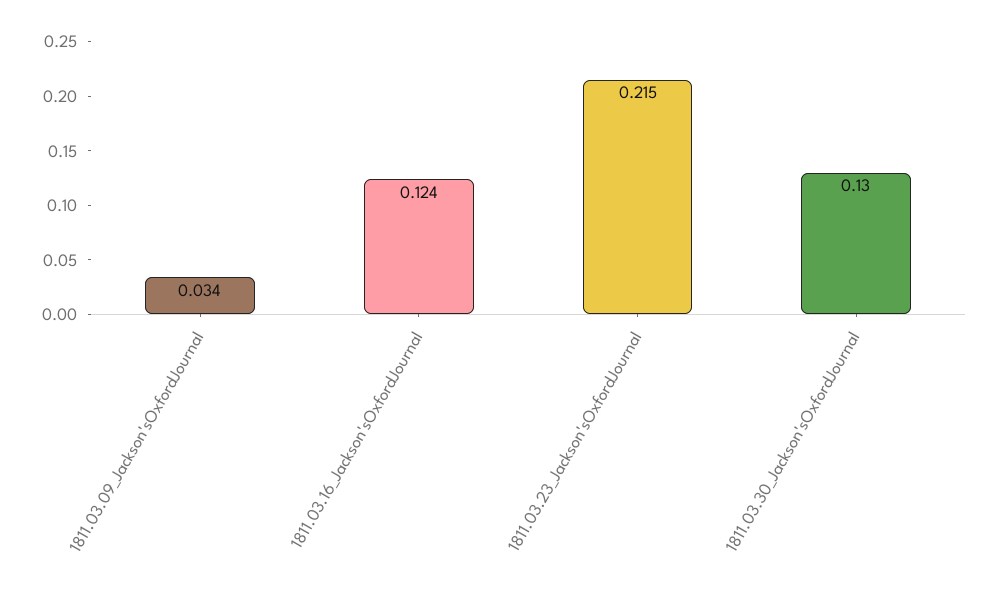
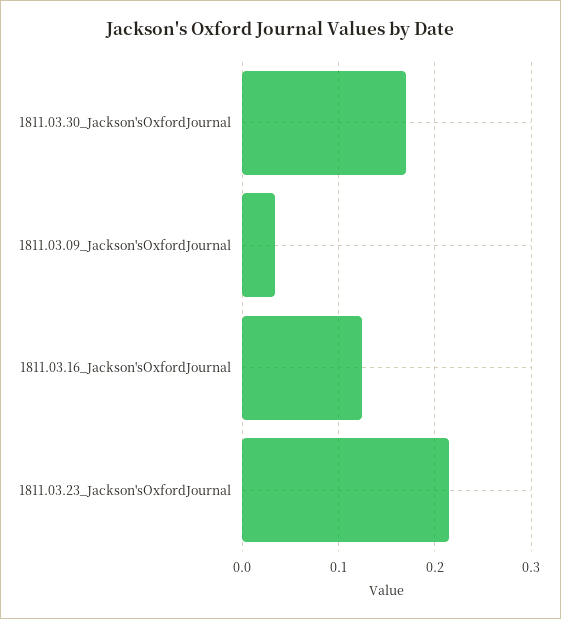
1811.03.30_Jackson'sOxfordJournal: 0.13 -> 0.17

